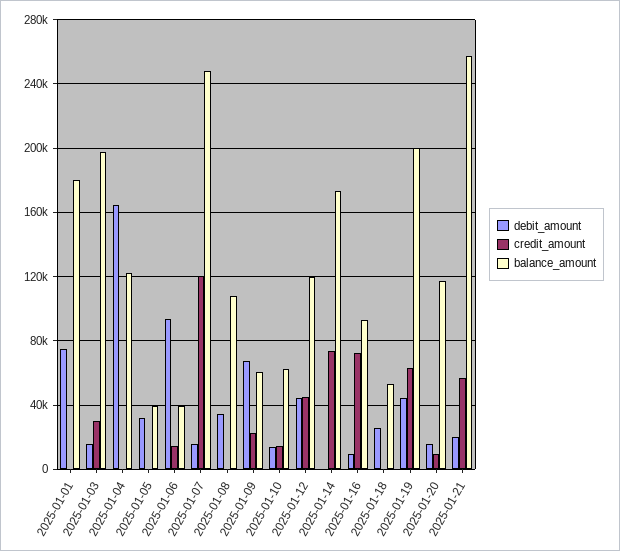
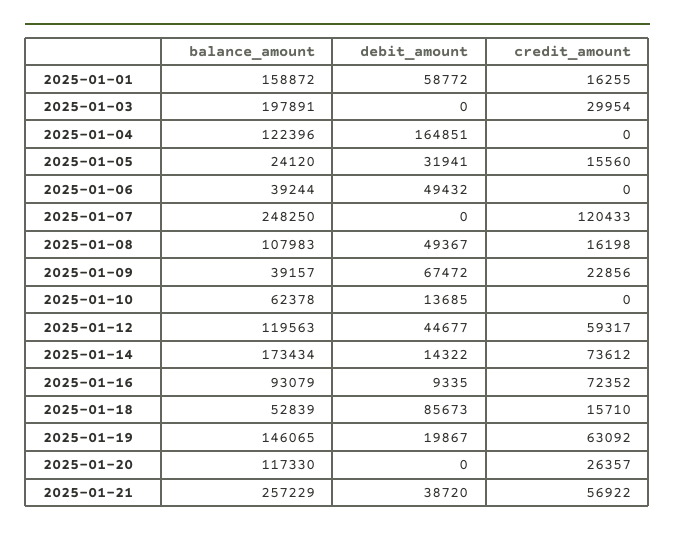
debit_amount, 2025-01-01: 75000 -> 58772
credit_amount, 2025-01-01: 0 -> 16255
balance_amount, 2025-01-01: 180000 -> 158872
debit_amount, 2025-01-03: 15000 -> 0
credit_amount, 2025-01-05: 0 -> 15560
balance_amount, 2025-01-05: 40000 -> 24120
debit_amount, 2025-01-06: 95000 -> 49432
credit_amount, 2025-01-06: 15000 -> 0
debit_amount, 2025-01-07: 15000 -> 0
debit_amount, 2025-01-08: 35000 -> 49367
credit_amount, 2025-01-08: 0 -> 16198
balance_amount, 2025-01-09: 60000 -> 39157
credit_amount, 2025-01-10: 15000 -> 0
credit_amount, 2025-01-12: 45000 -> 59317
debit_amount, 2025-01-14: 0 -> 14322
debit_amount, 2025-01-18: 25000 -> 85673
credit_amount, 2025-01-18: 0 -> 15710
debit_amount, 2025-01-19: 45000 -> 19867
balance_amount, 2025-01-19: 200000 -> 146065
debit_amount, 2025-01-20: 15000 -> 0
credit_amount, 2025-01-20: 10000 -> 26357
debit_amount, 2025-01-21: 20000 -> 38720

